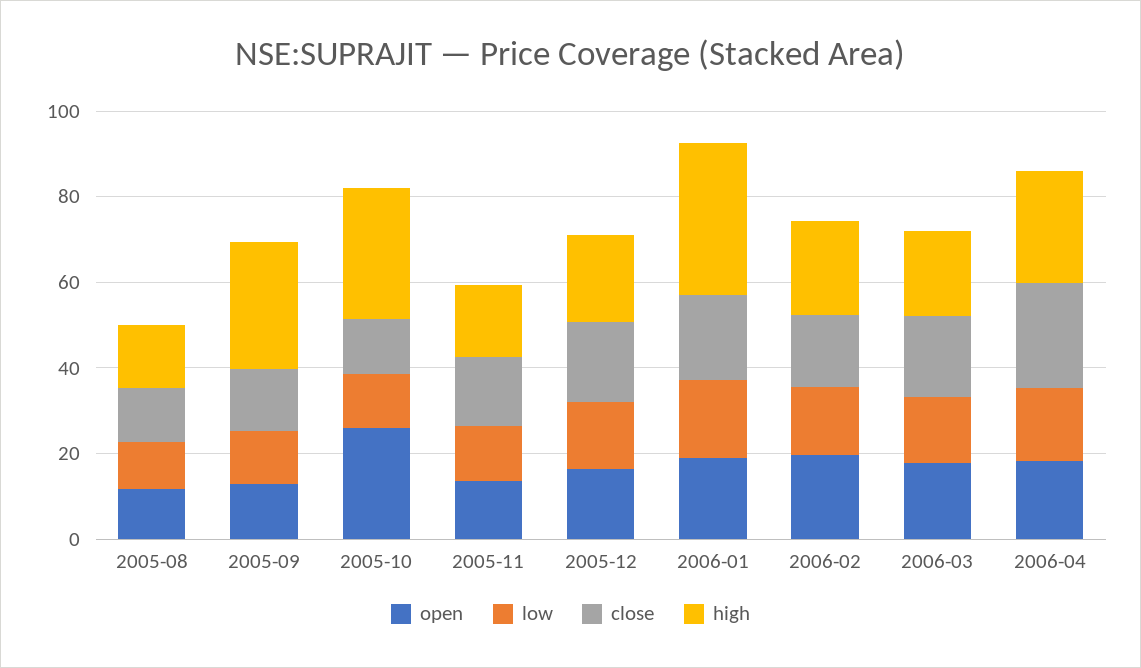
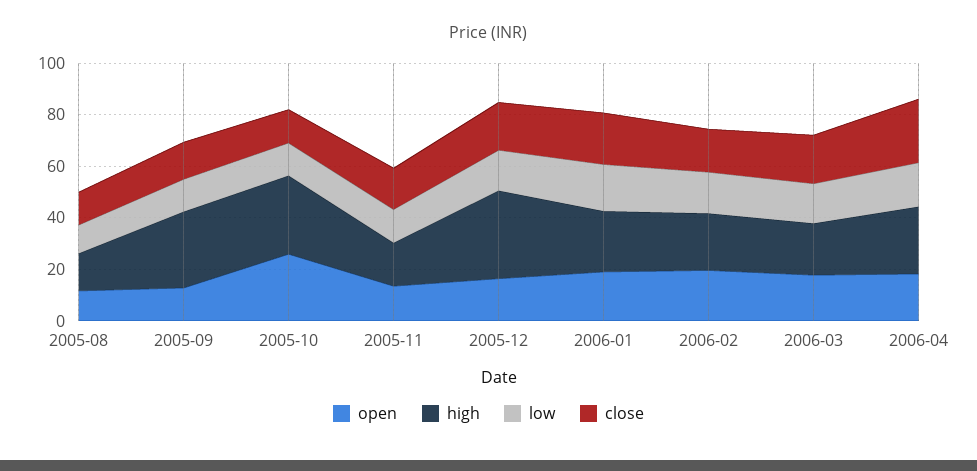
high, 2005-12: 20 -> 35
high, 2006-01: 35 -> 25

